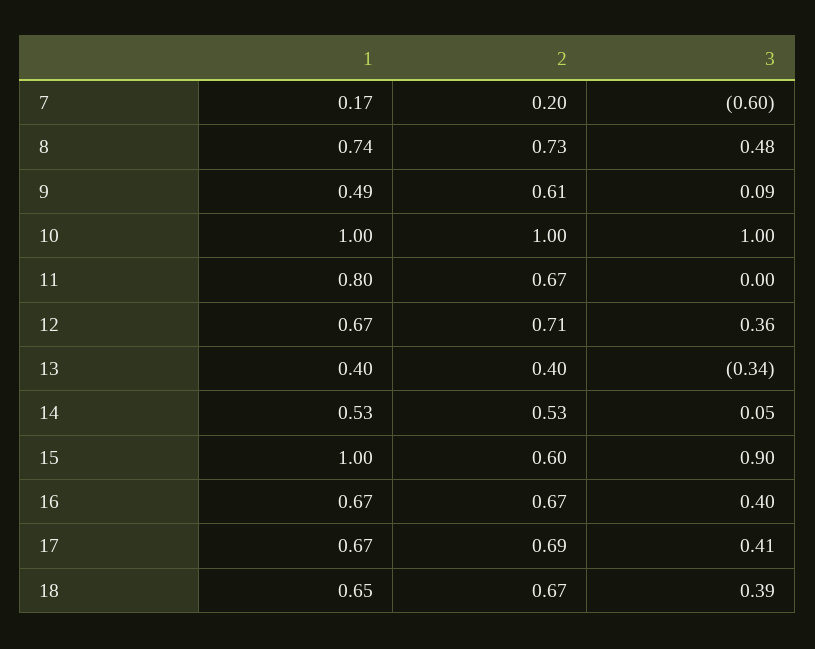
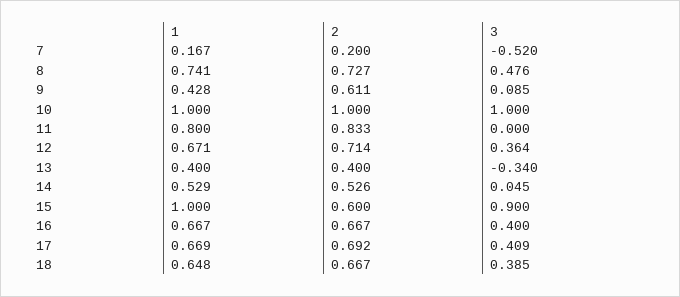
3, 7: -0.6 -> -0.52
1, 9: 0.49 -> 0.428
2, 11: 0.67 -> 0.833

